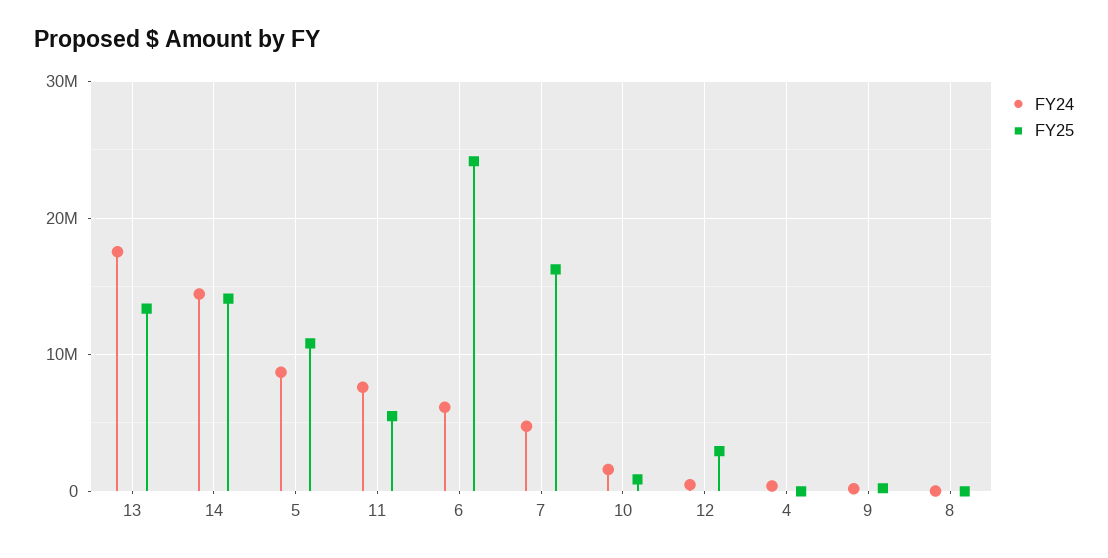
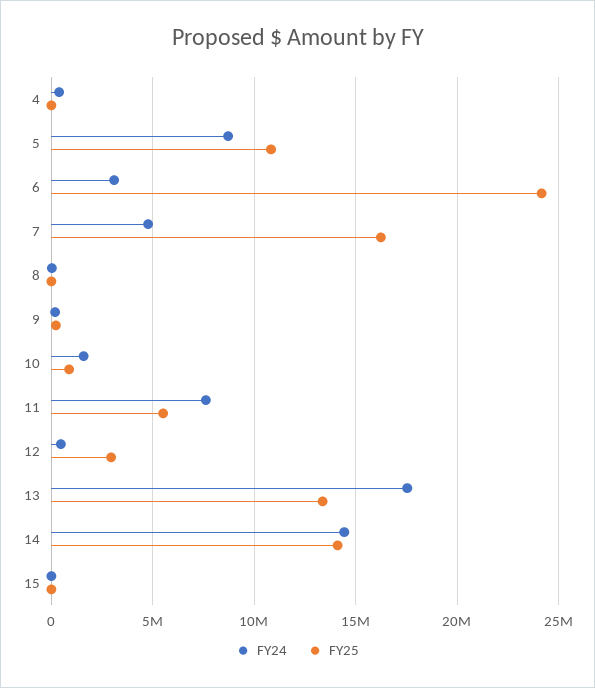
FY24, 6: 6000000 -> 3000000
FY24, 15: none -> 0
FY25, 15: none -> 0

